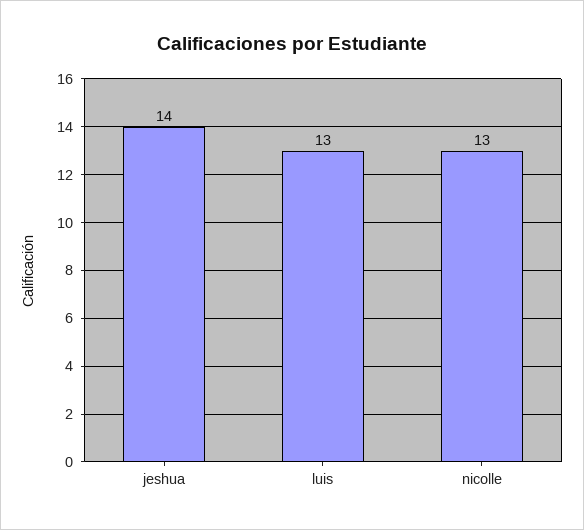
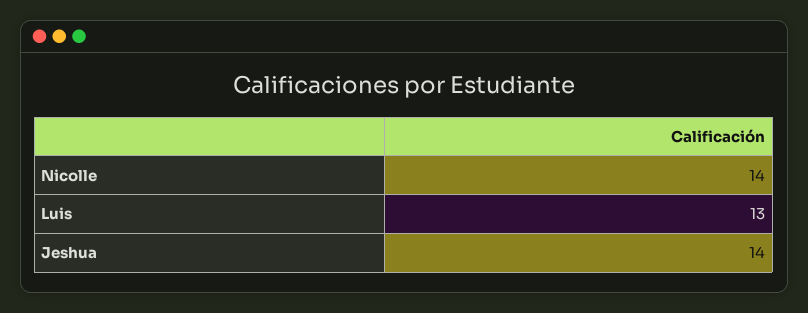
nicolle: 13 -> 14

